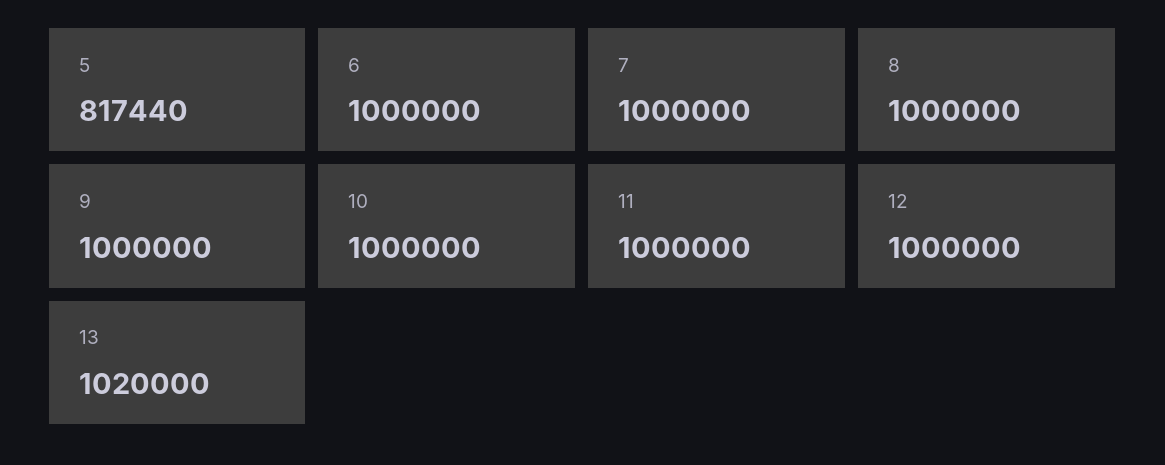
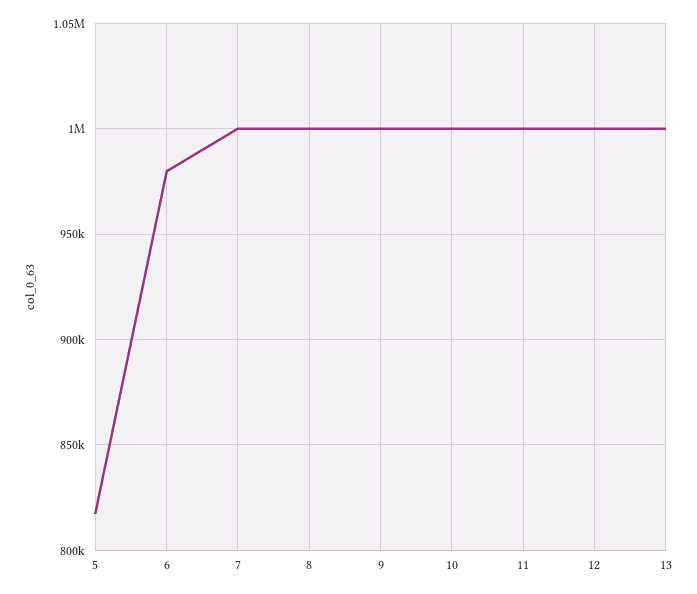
6: 1000000 -> 980000
13: 1020000 -> 1000000

